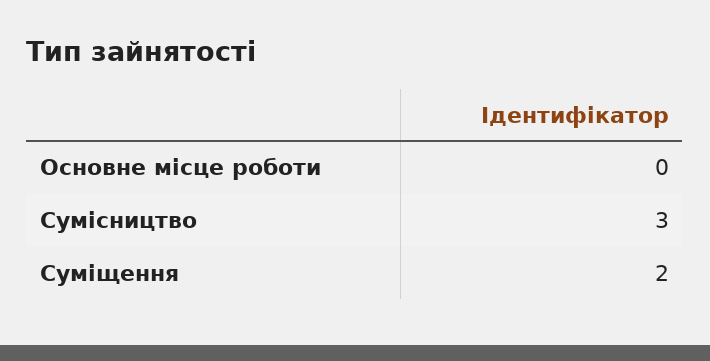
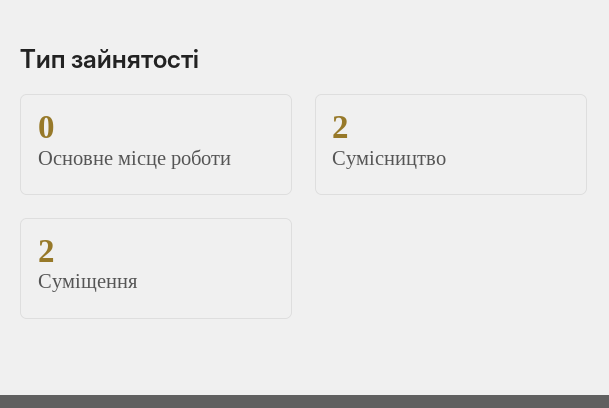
Сумісництво: 3 -> 2

